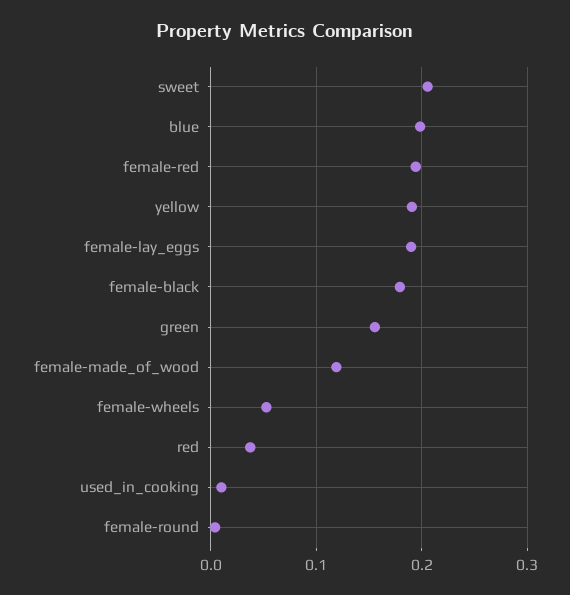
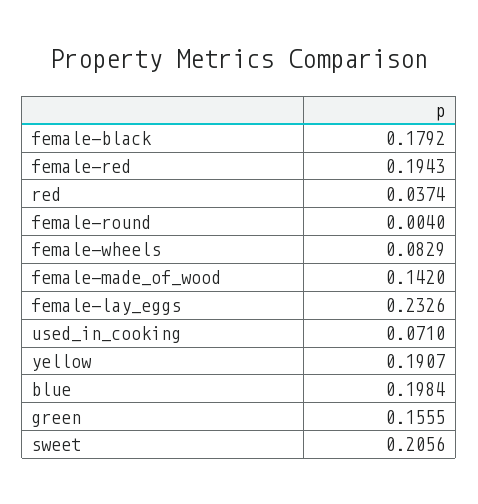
female-lay_eggs: 0.19 -> 0.2326
female-made_of_wood: 0.12 -> 0.142
female-wheels: 0.05 -> 0.0829
used_in_cooking: 0.01 -> 0.071

